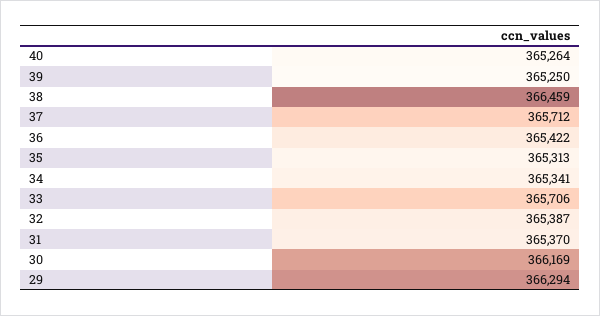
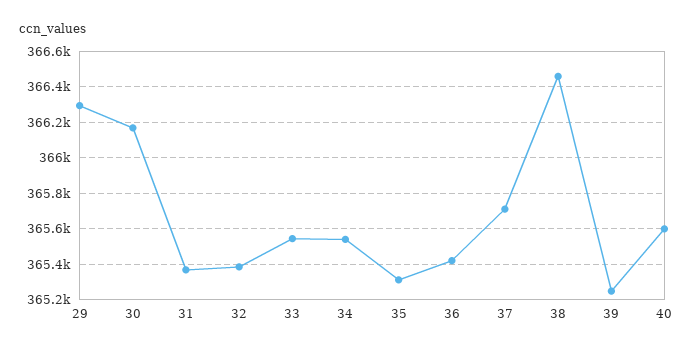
40: 365264 -> 365600
34: 365341 -> 365550
33: 365706 -> 365550

